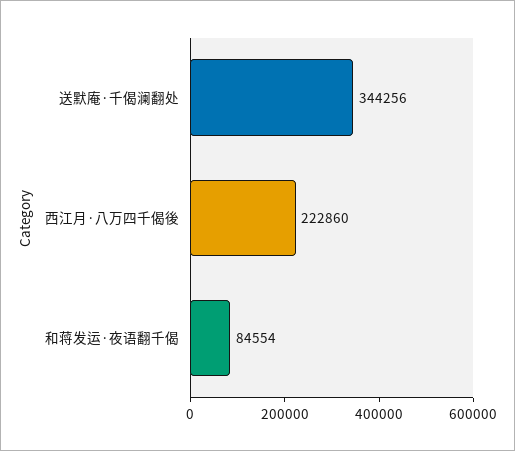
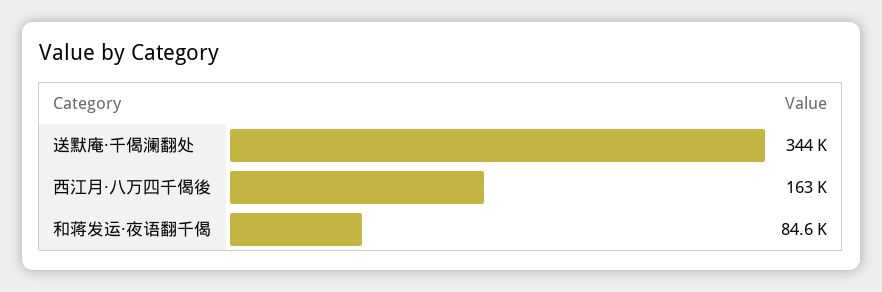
西江月·八万四千偈後: 222860 -> 163000

